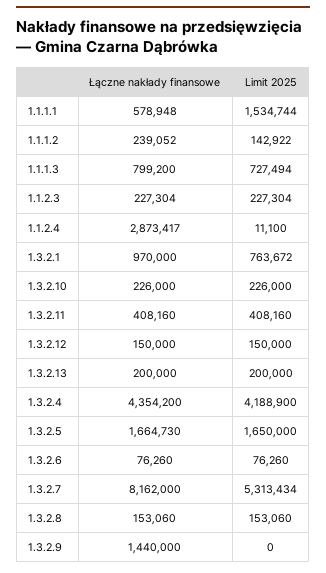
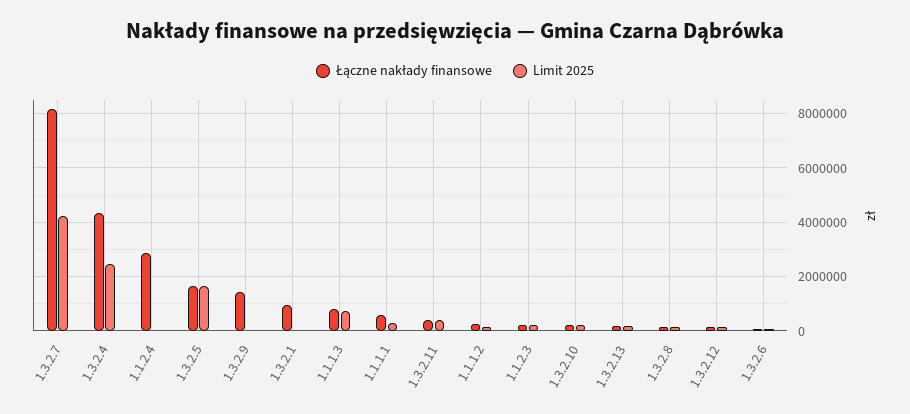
Limit 2025, 1.1.1.1: 1534744 -> 250000
Limit 2025, 1.3.2.1: 763672 -> 0
Limit 2025, 1.3.2.4: 4188900 -> 2500000
Limit 2025, 1.3.2.7: 5313434 -> 4250000

